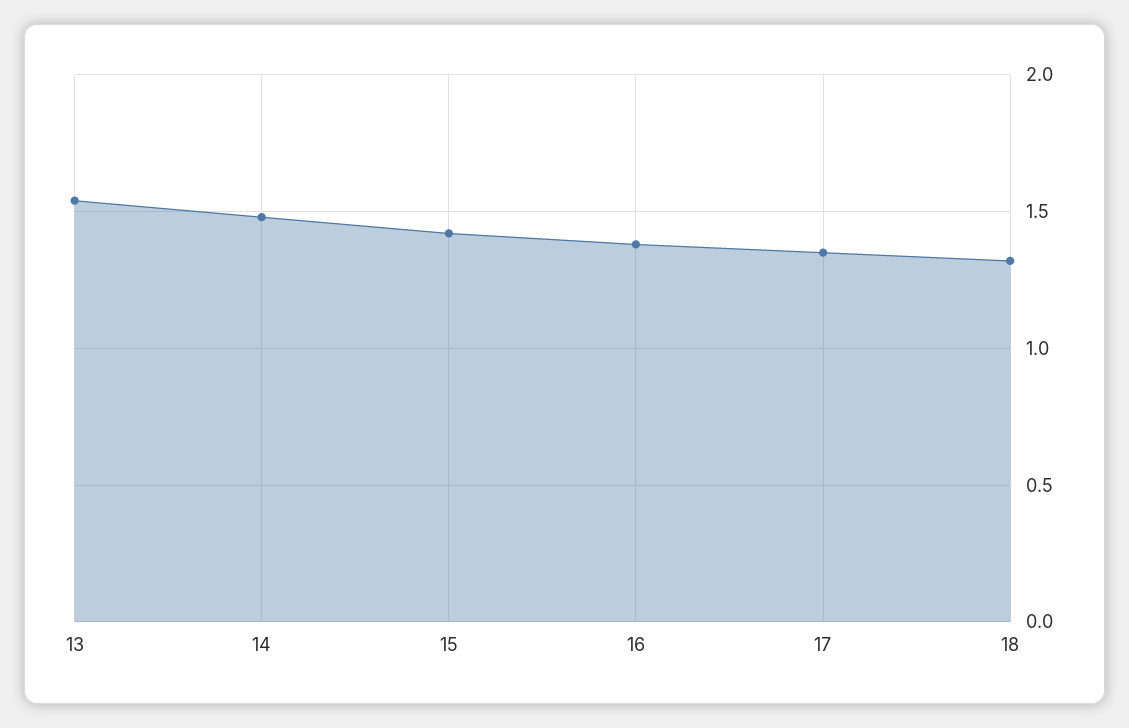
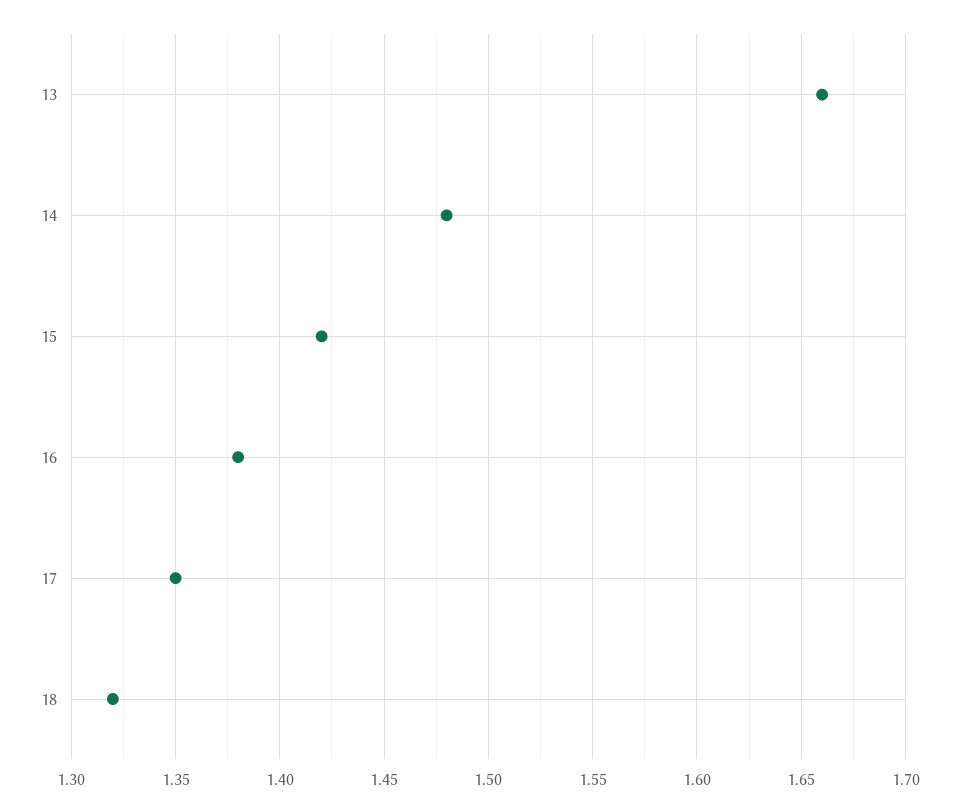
13: 1.55 -> 1.66

